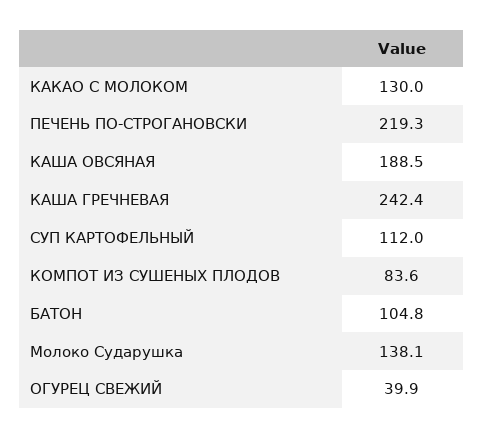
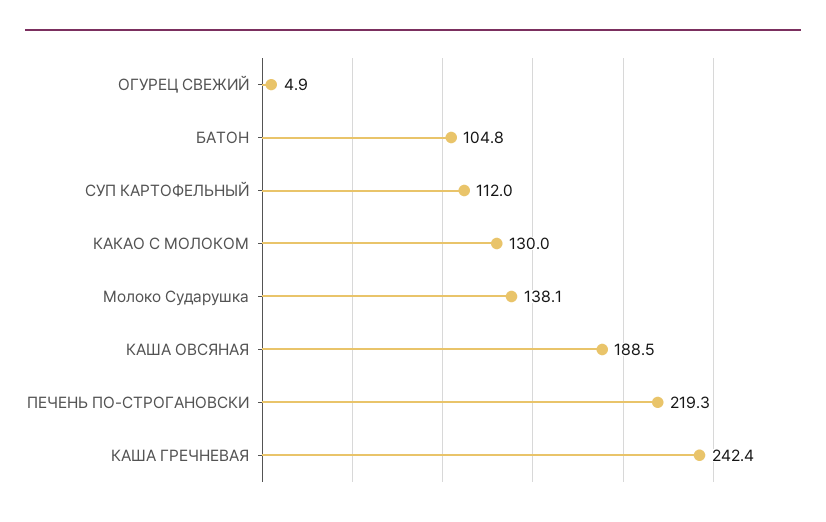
КОМПОТ ИЗ СУШЕНЫХ ПЛОДОВ: 83.6 -> none
ОГУРЕЦ СВЕЖИЙ: 39.9 -> 4.9

